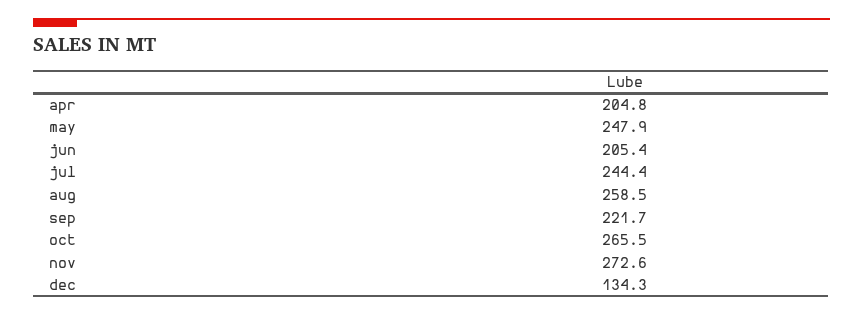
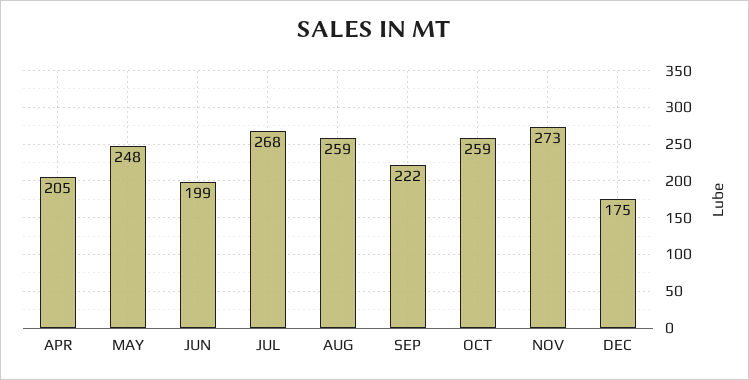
jun: 205.4 -> 199
jul: 244.4 -> 268
oct: 265.5 -> 259
dec: 134.3 -> 175

